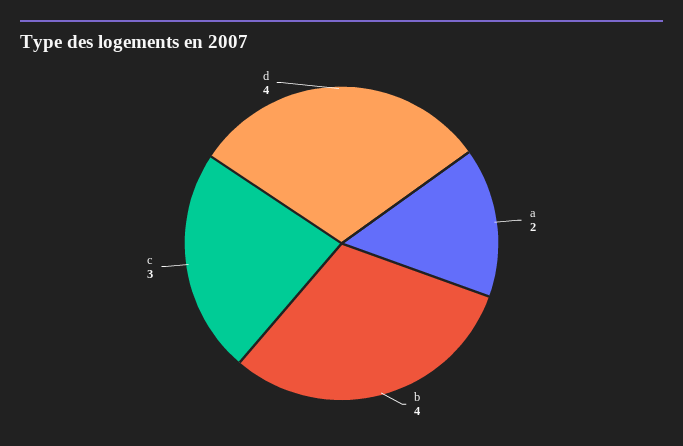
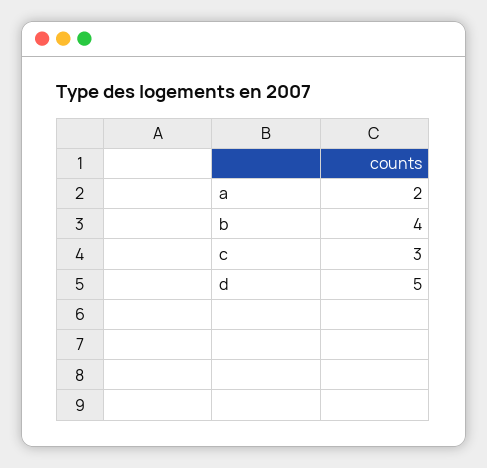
d: 4 -> 5

